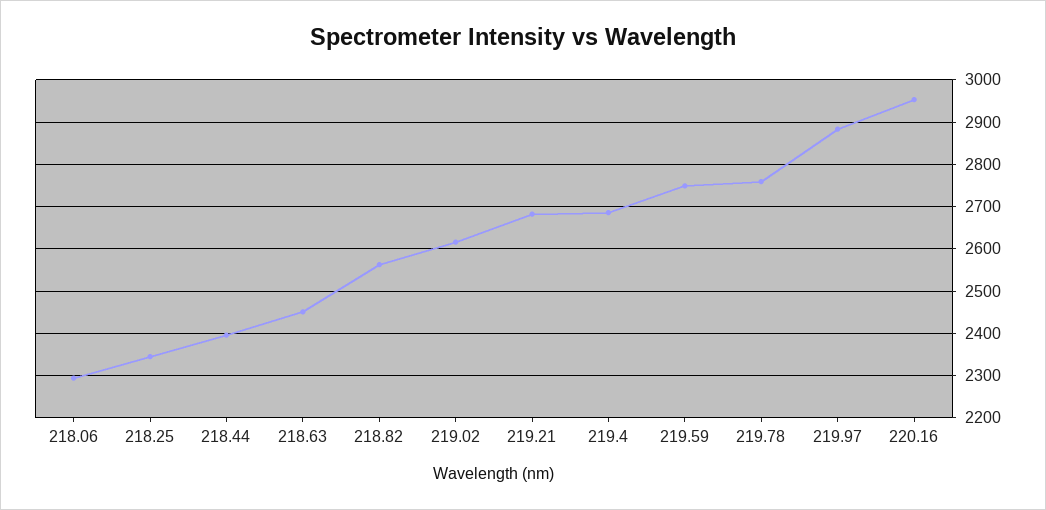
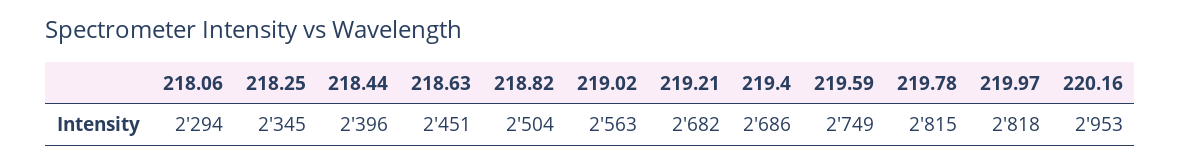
218.82: 2560 -> 2504
219.02: 2620 -> 2563
219.78: 2760 -> 2815
219.97: 2880 -> 2818

